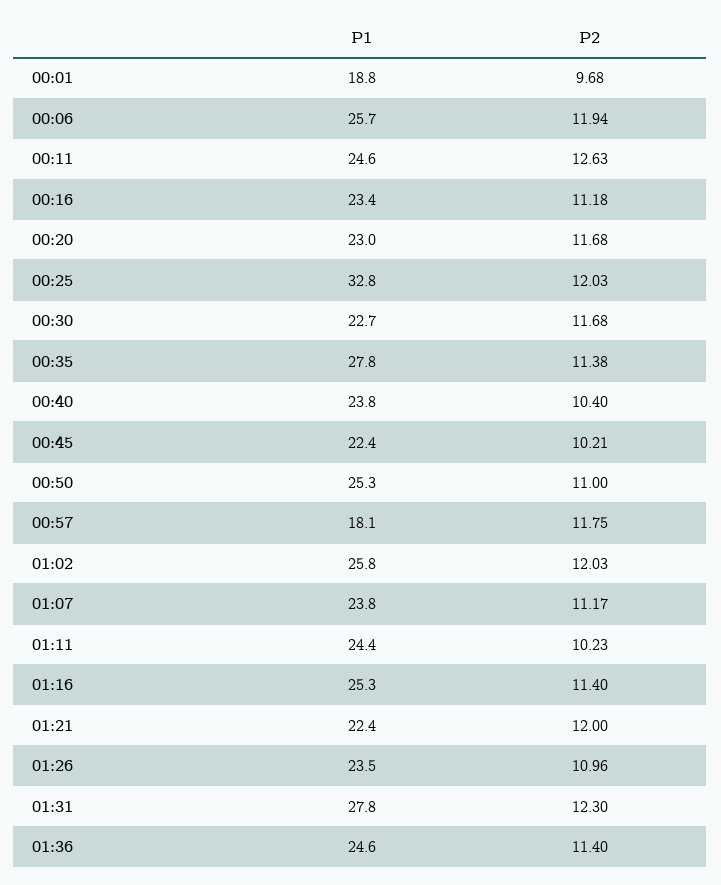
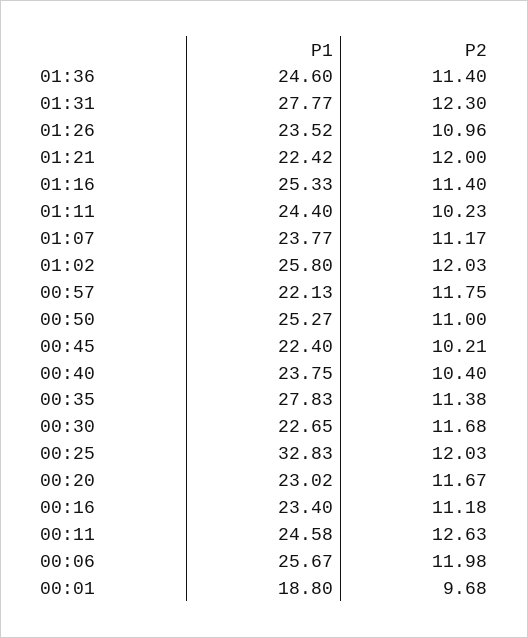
P2, 00:06: 11.94 -> 11.98
P2, 00:20: 11.68 -> 11.67
P1, 00:57: 18.1 -> 22.13

